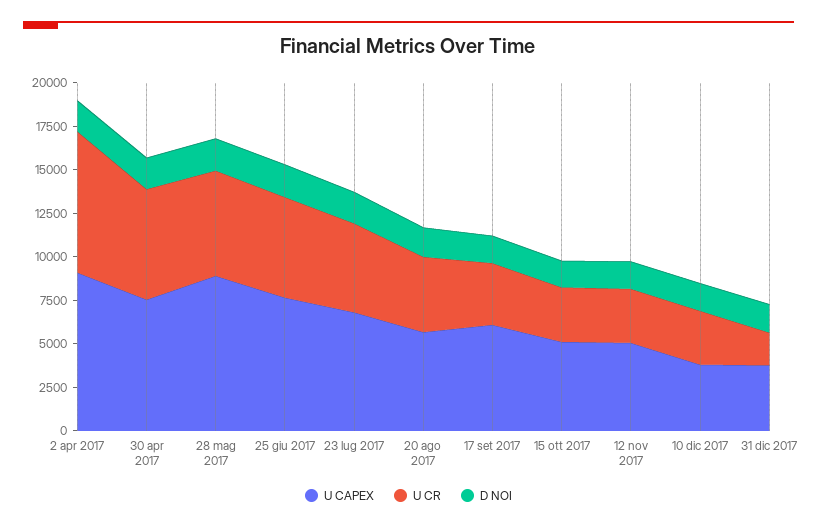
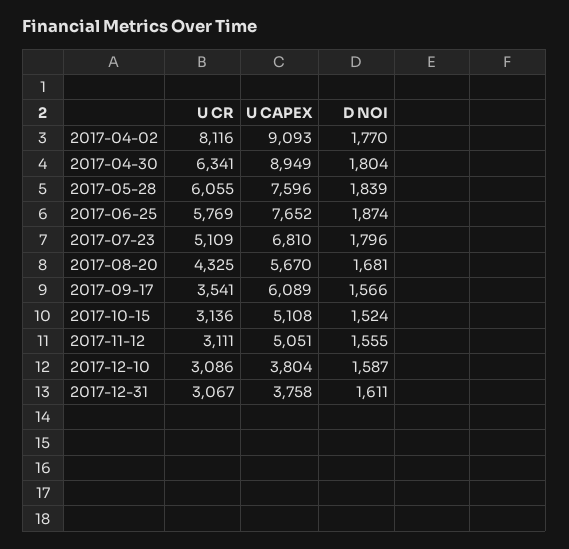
U CAPEX, 30 apr 2017: 7500 -> 8949
U CAPEX, 28 mag 2017: 9000 -> 7596
U CR, 31 dic 2017: 2000 -> 3067

